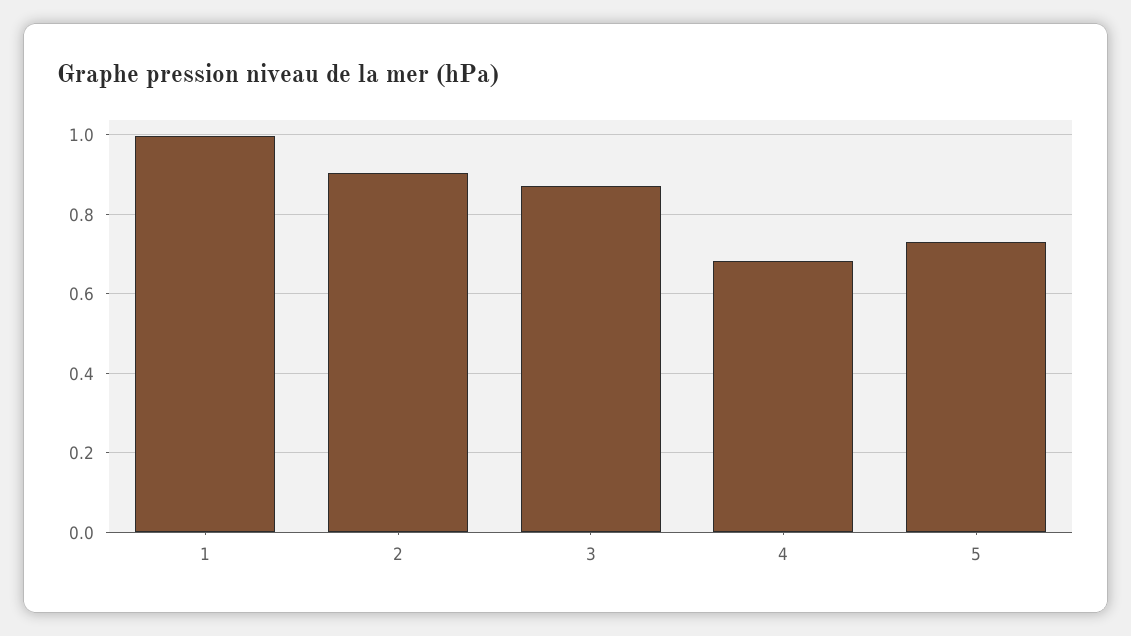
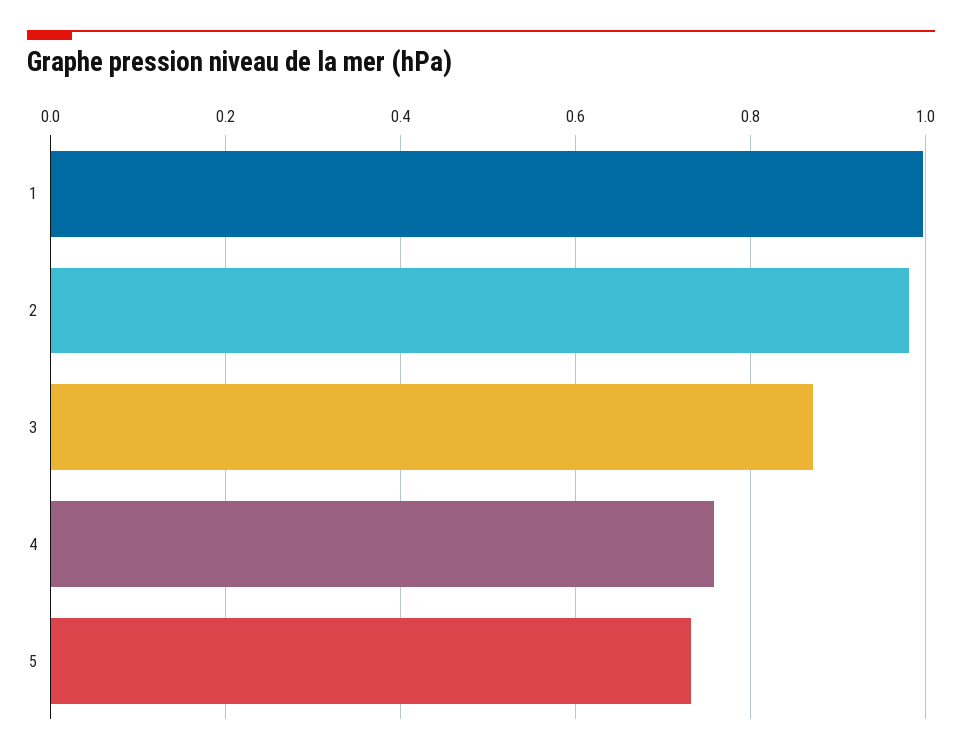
2: 0.9 -> 0.98
4: 0.68 -> 0.76

